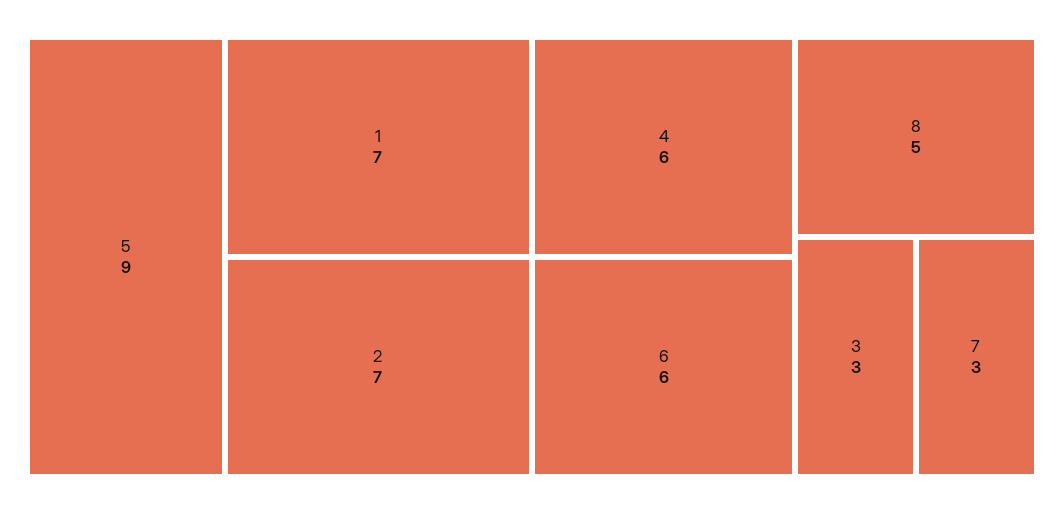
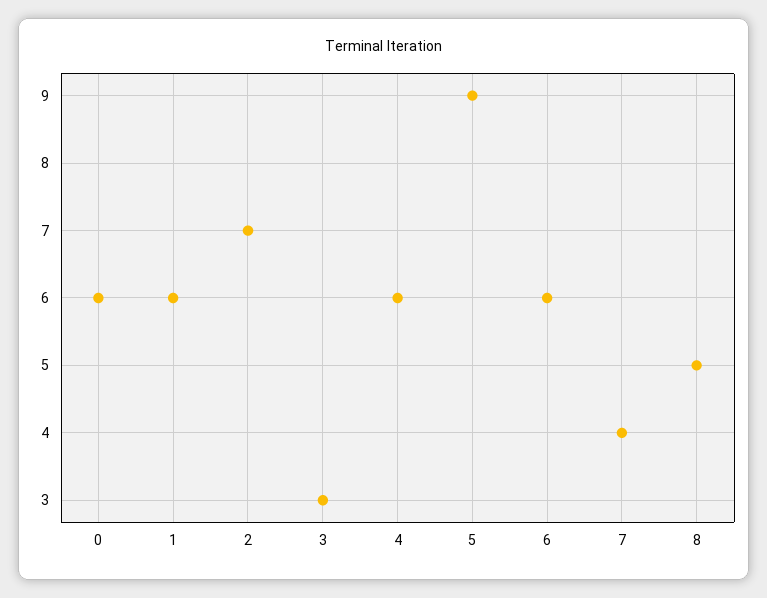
1: 7 -> 6
7: 3 -> 4
0: none -> 6

